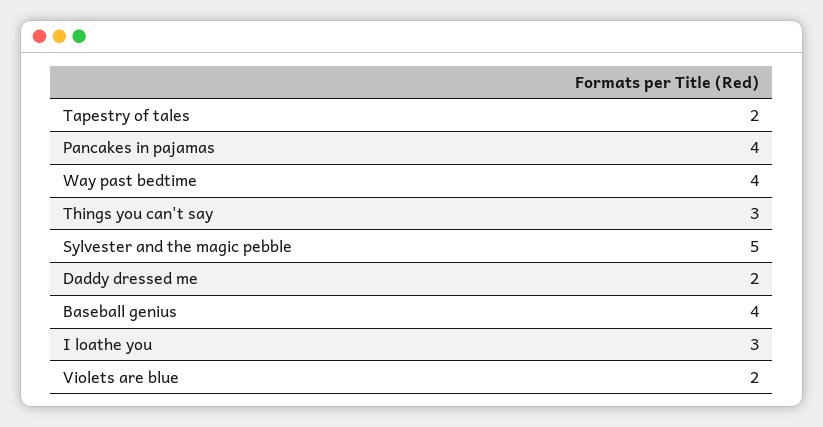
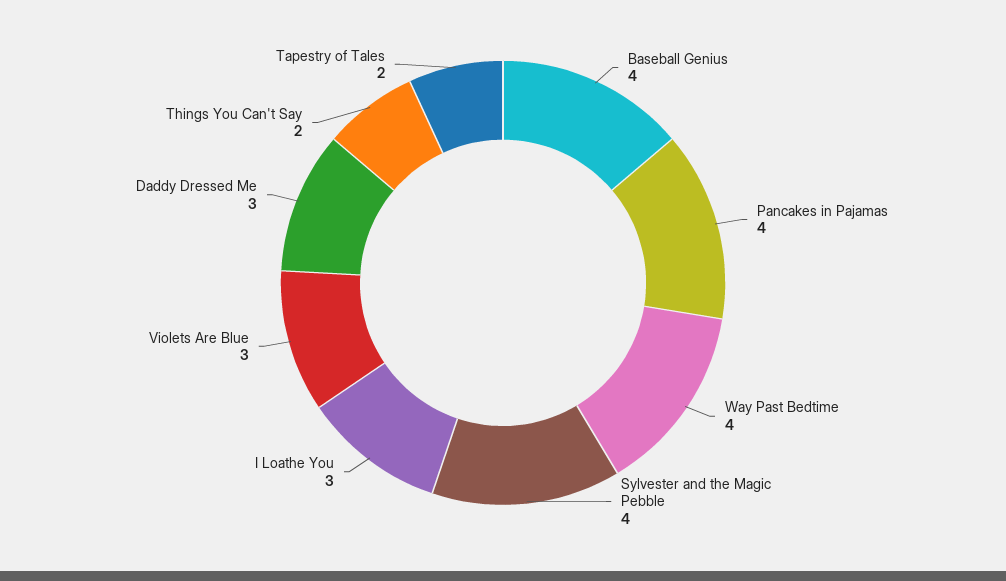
Things you can't say: 3 -> 2
Sylvester and the magic pebble: 5 -> 4
Daddy dressed me: 2 -> 3
Violets are blue: 2 -> 3

